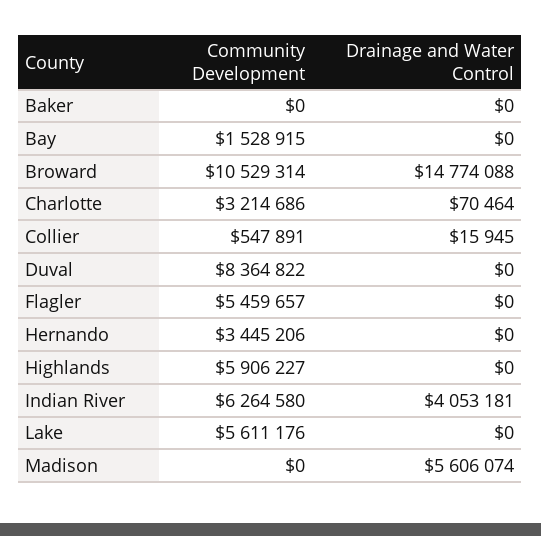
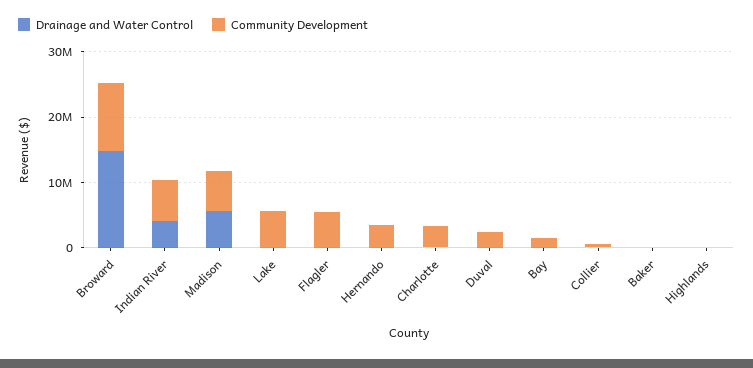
Community Development, Duval: 8364822 -> 2000000
Community Development, Highlands: 5906227 -> 0
Community Development, Madison: 0 -> 6000000

